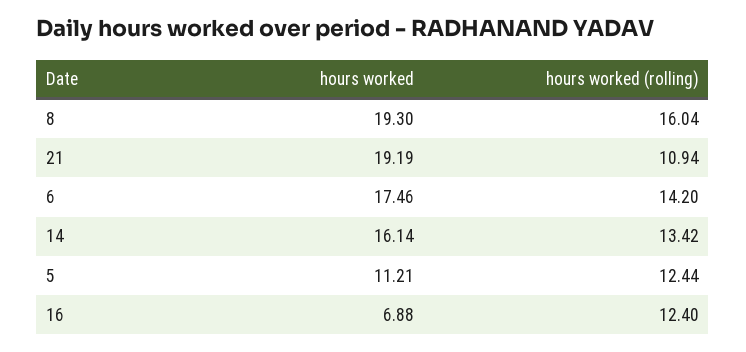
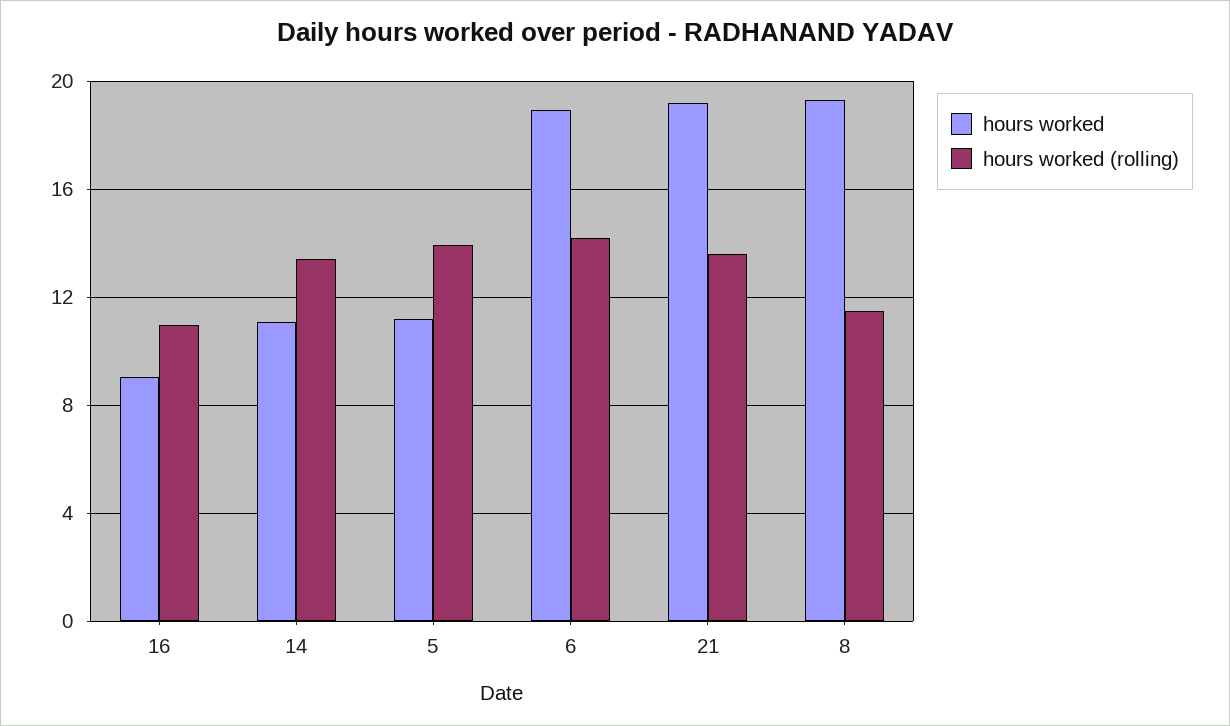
hours worked (rolling), 8: 16.04 -> 11.5
hours worked (rolling), 21: 10.94 -> 13.5
hours worked, 6: 17.46 -> 19
hours worked, 14: 16.14 -> 11
hours worked (rolling), 5: 12.44 -> 14
hours worked, 16: 6.88 -> 9
hours worked (rolling), 16: 12.4 -> 11

